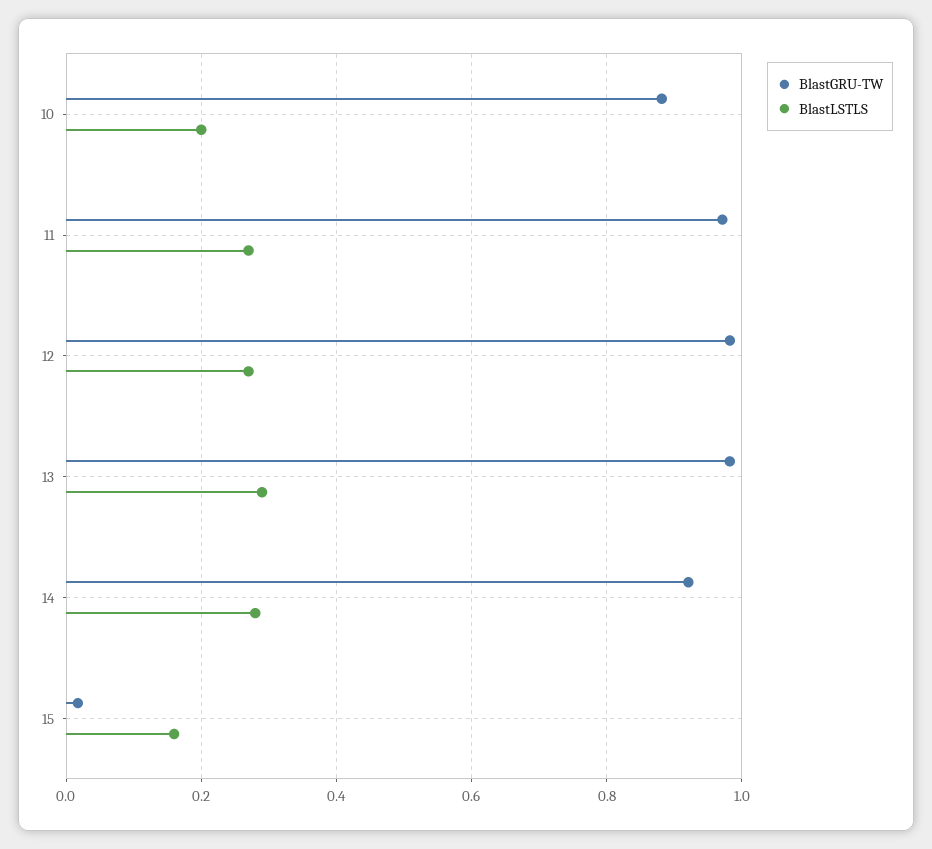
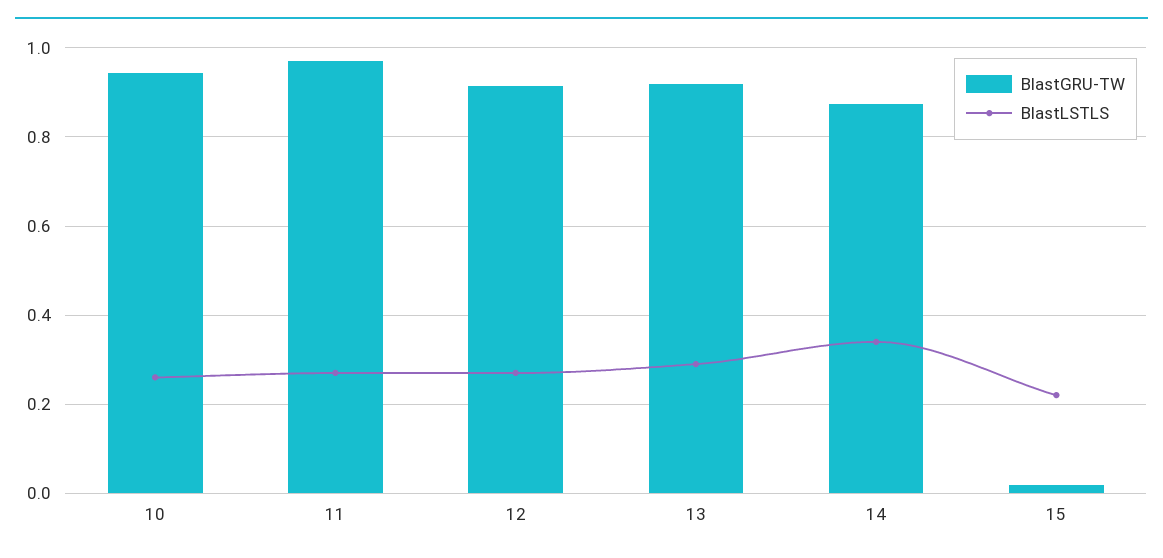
BlastGRU-TW, 10: 0.88 -> 0.94
BlastLSTLS, 10: 0.2 -> 0.26
BlastGRU-TW, 12: 0.98 -> 0.92
BlastGRU-TW, 13: 0.98 -> 0.92
BlastGRU-TW, 14: 0.92 -> 0.88
BlastLSTLS, 14: 0.28 -> 0.34
BlastLSTLS, 15: 0.16 -> 0.22

